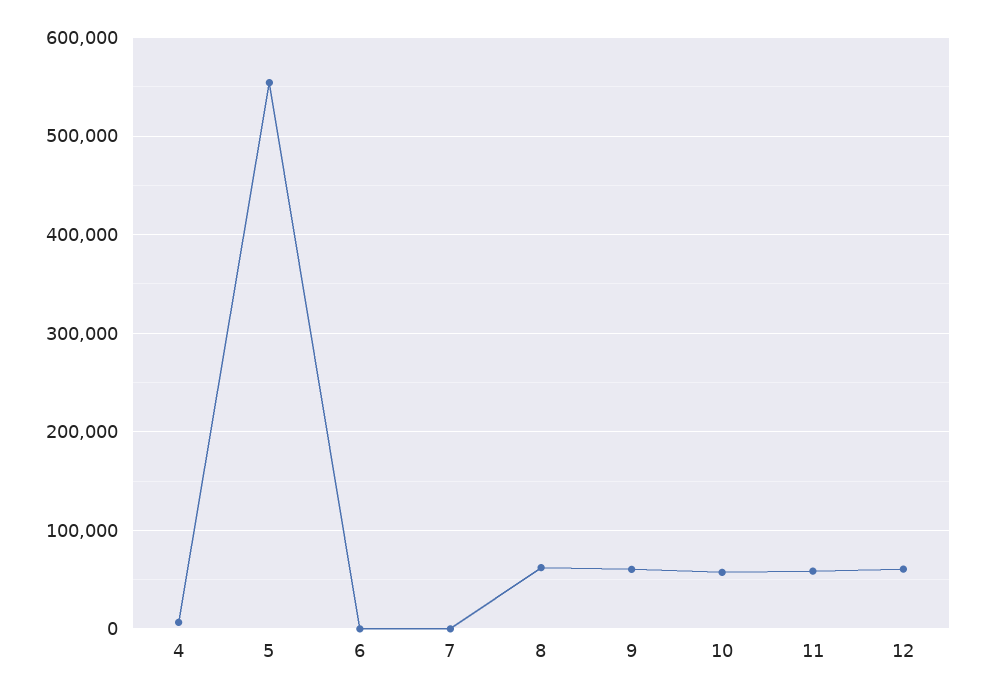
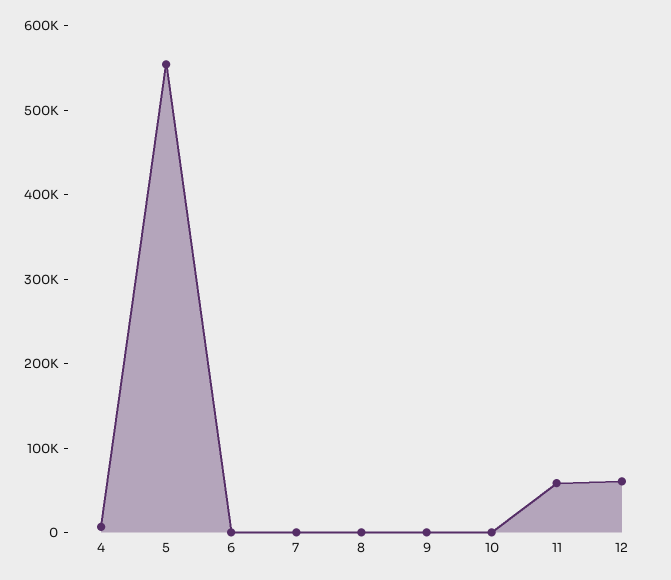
8: 60000 -> 0
9: 60000 -> 0
10: 60000 -> 0

